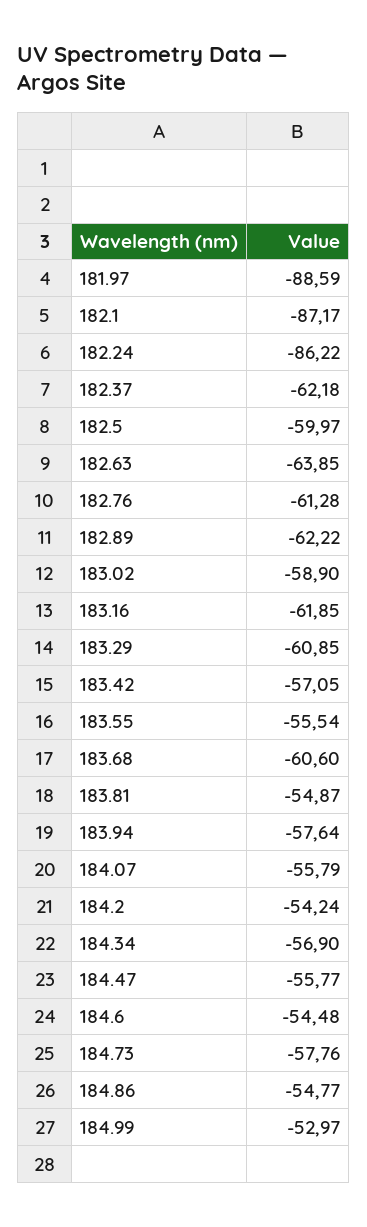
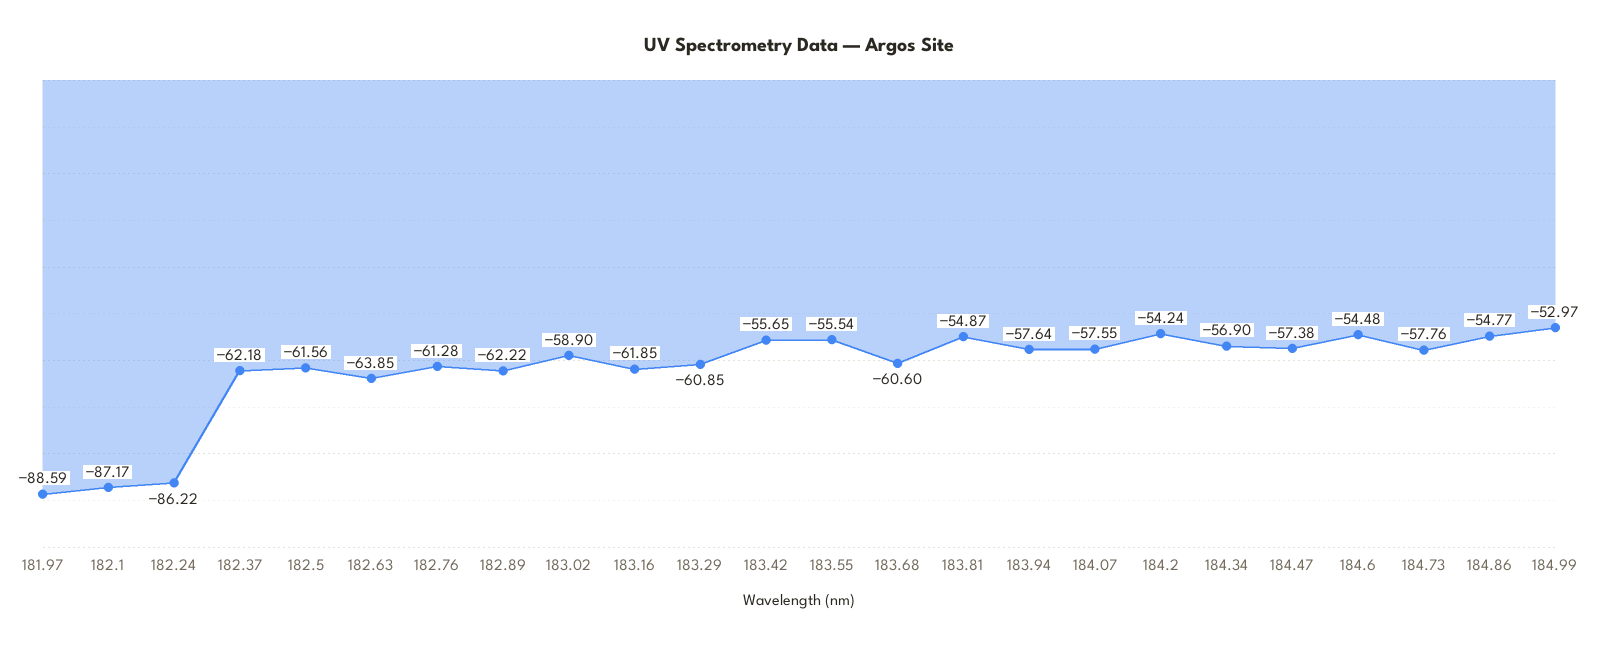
182.5: -59.97 -> -61.56
183.42: -57.05 -> -55.65
184.07: -55.79 -> -57.55
184.47: -55.77 -> -57.38

